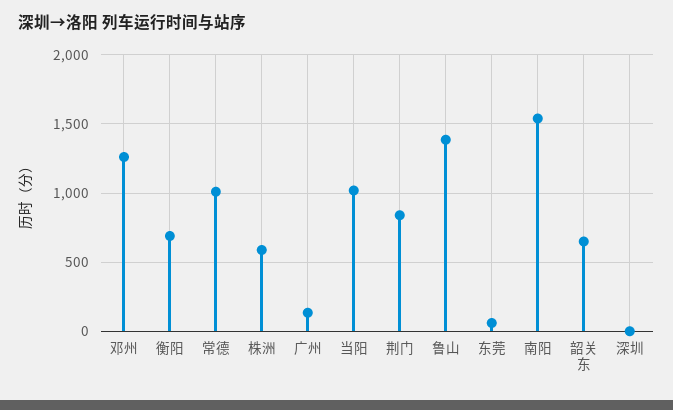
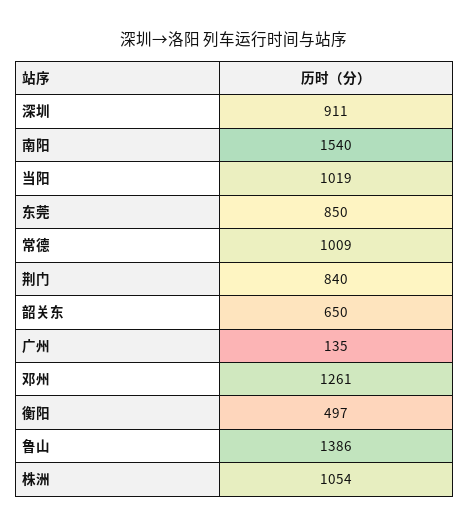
衡阳: 700 -> 497
株洲: 600 -> 1054
东莞: 50 -> 850
深圳: 0 -> 911

